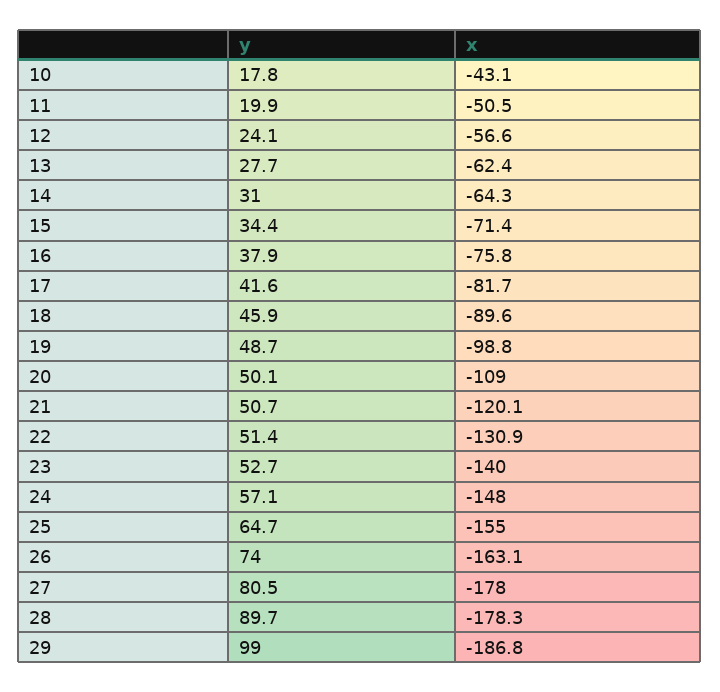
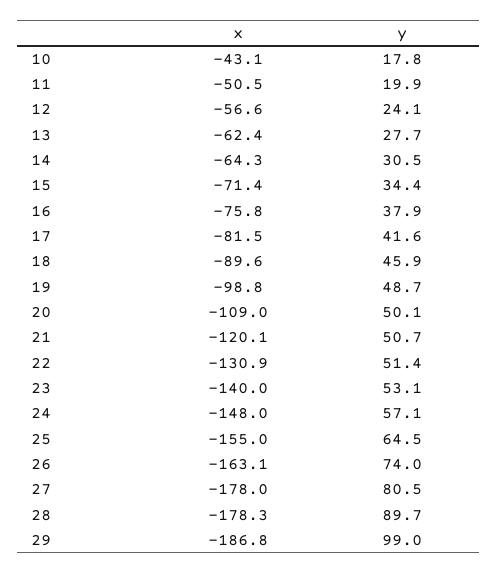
y, 14: 31 -> 30.5
x, 17: -81.7 -> -81.5
y, 23: 52.7 -> 53.1
y, 25: 64.7 -> 64.5

